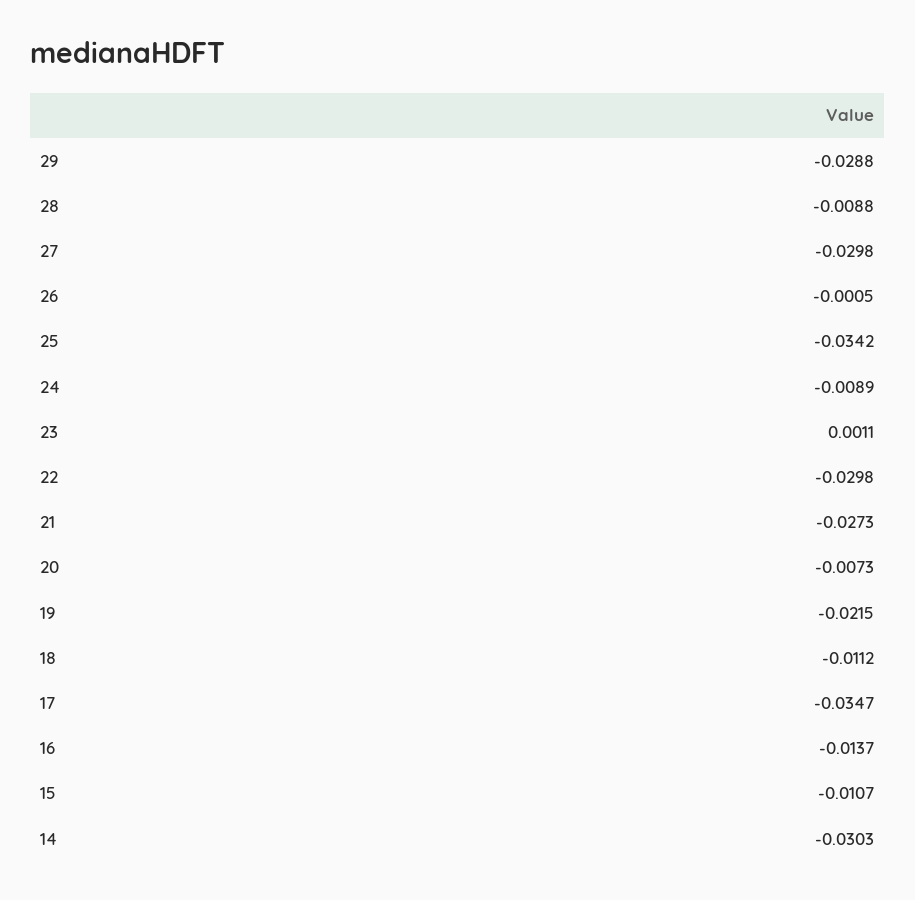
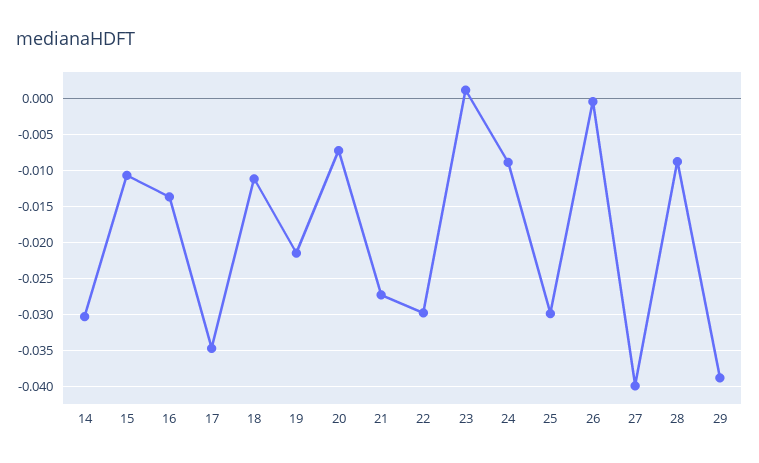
29: -0.0288 -> -0.039
27: -0.0298 -> -0.04
25: -0.0342 -> -0.03

